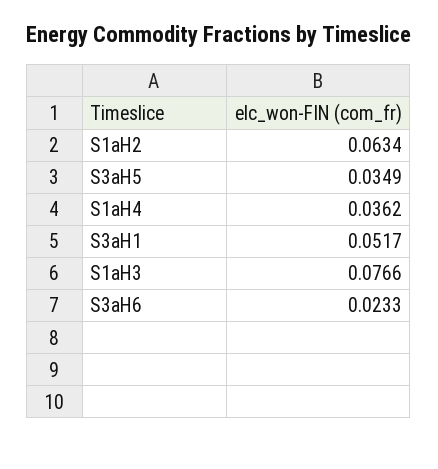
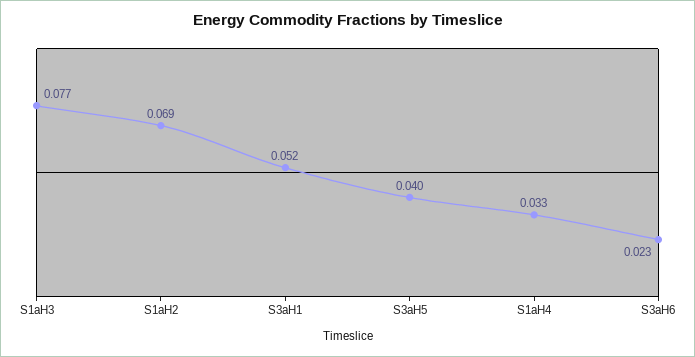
S1aH2: 0.0634 -> 0.069
S3aH5: 0.0349 -> 0.04
S1aH4: 0.0362 -> 0.033

